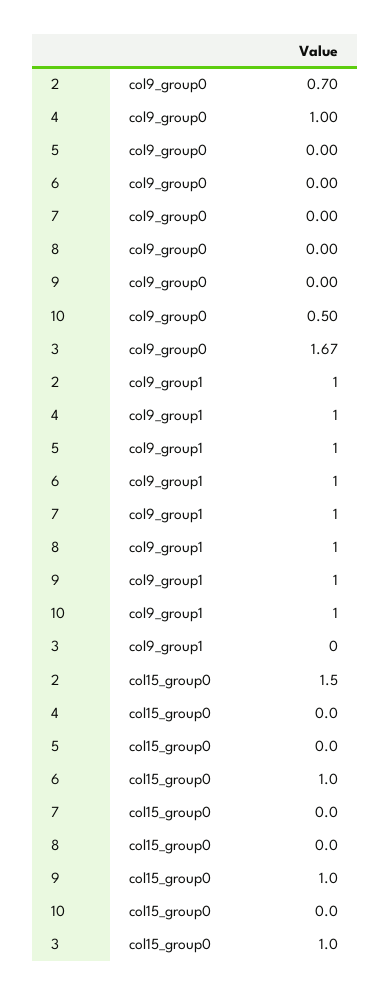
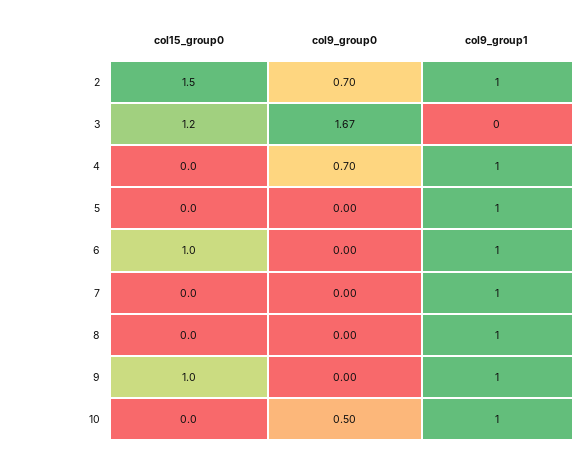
4, col9_group0: 1 -> 0.7
3, col15_group0: 1 -> 1.2

